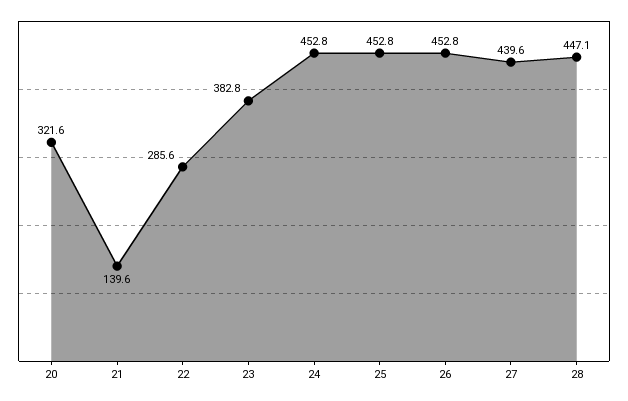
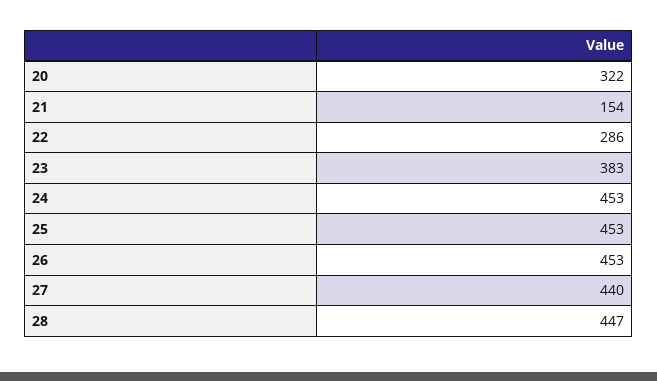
21: 139.6 -> 154

